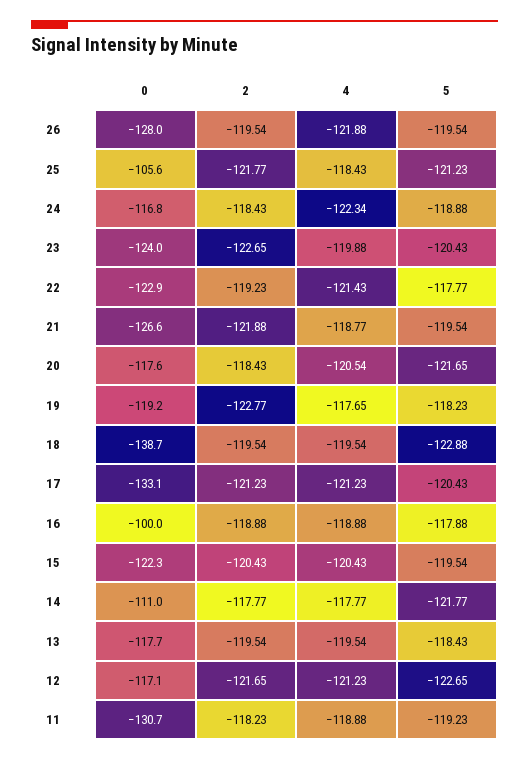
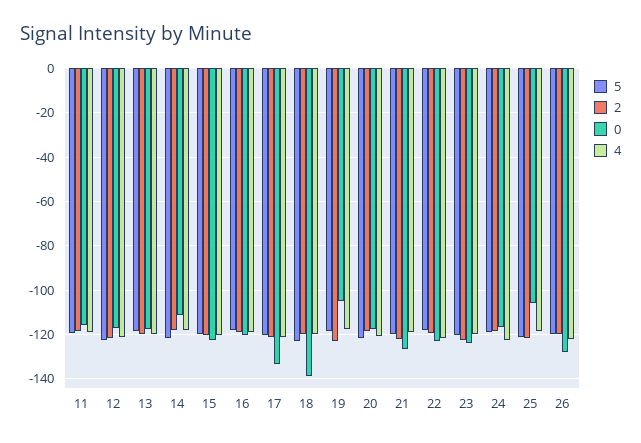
0, 19: -119.2 -> -105
0, 16: -100 -> -120
0, 11: -130.7 -> -115

